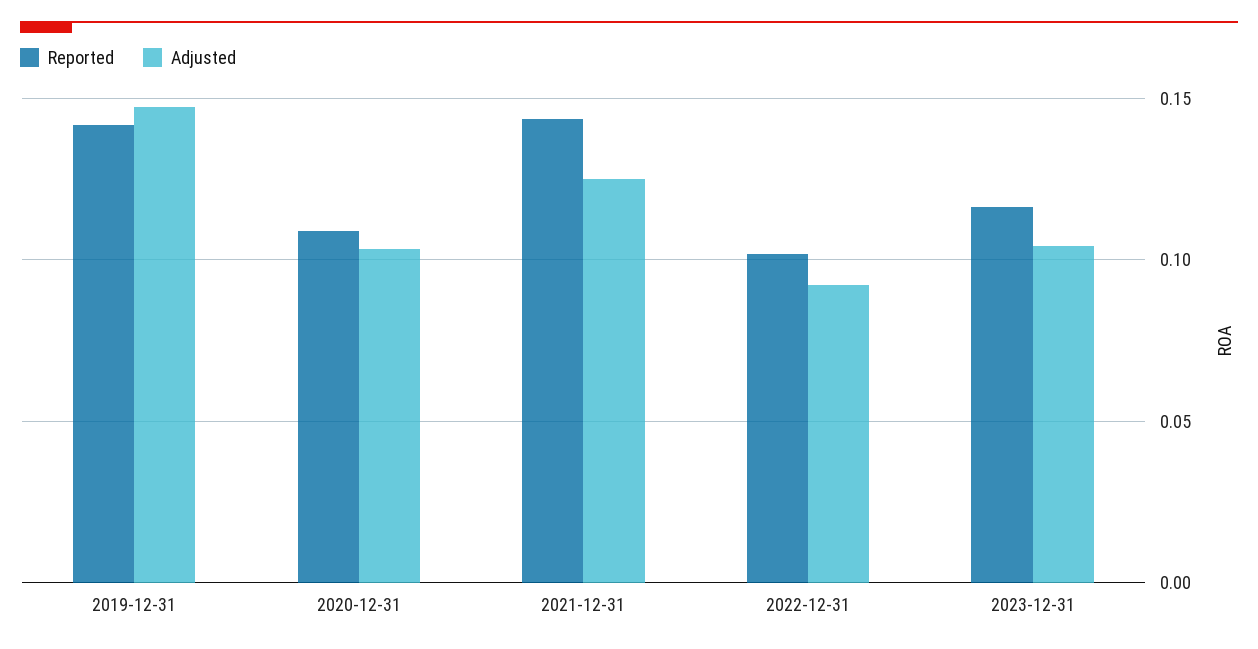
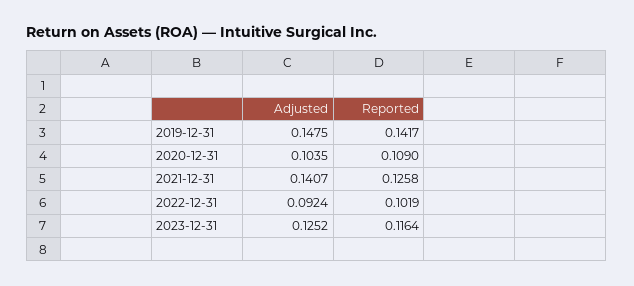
Reported, 2021-12-31: 0.145 -> 0.1258
Adjusted, 2021-12-31: 0.125 -> 0.1407
Adjusted, 2023-12-31: 0.105 -> 0.1252

